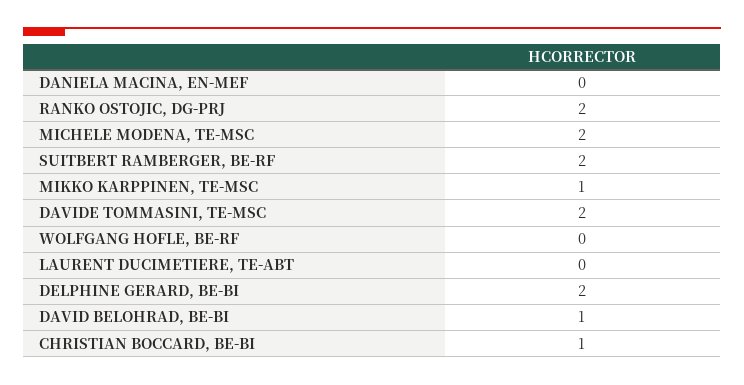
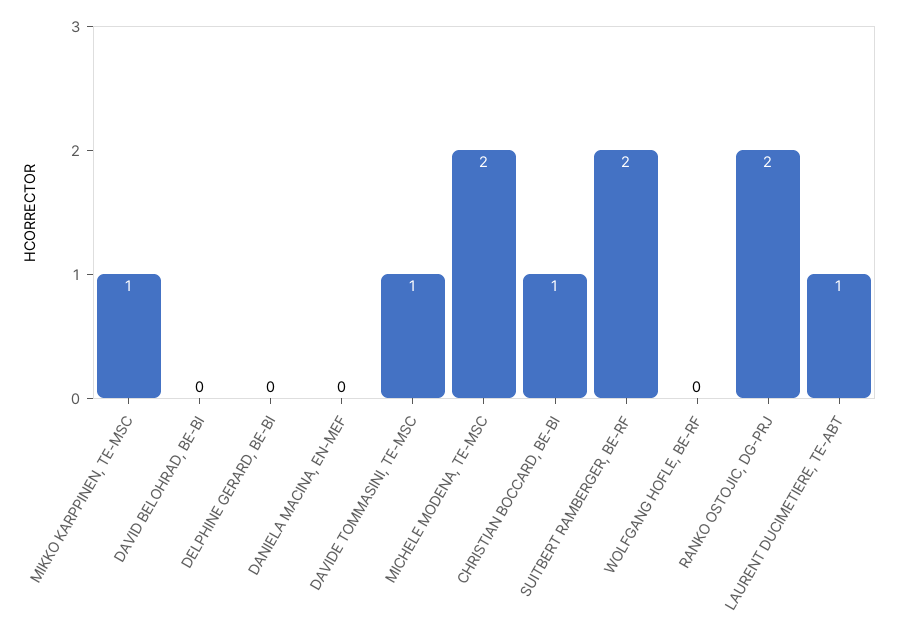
DAVIDE TOMMASINI, TE-MSC: 2 -> 1
LAURENT DUCIMETIERE, TE-ABT: 0 -> 1
DELPHINE GERARD, BE-BI: 2 -> 0
DAVID BELOHRAD, BE-BI: 1 -> 0

